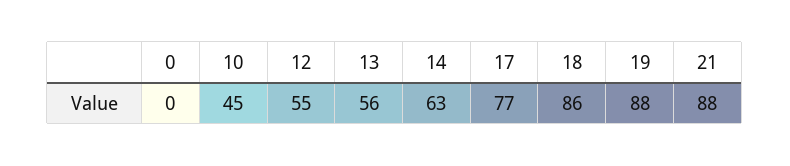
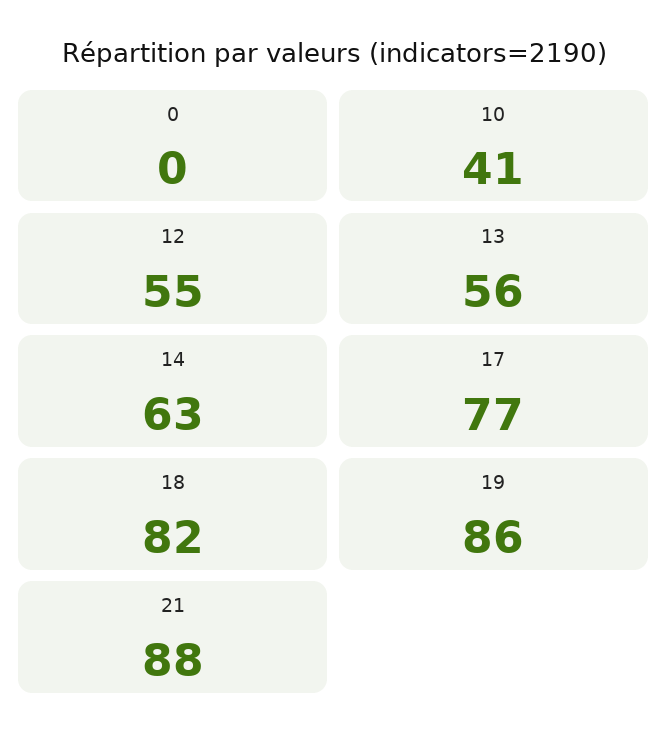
10: 45 -> 41
18: 86 -> 82
19: 88 -> 86

